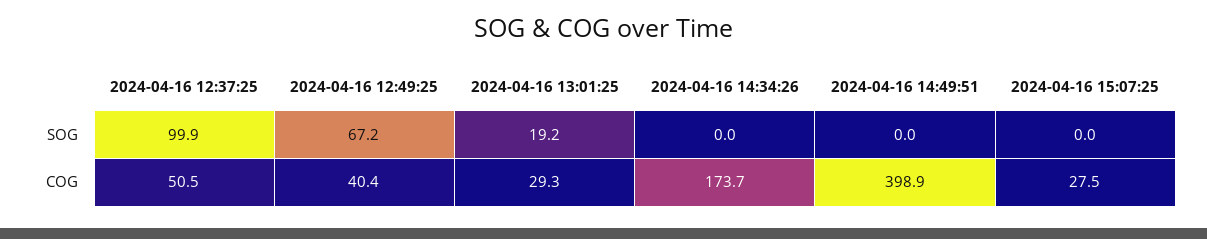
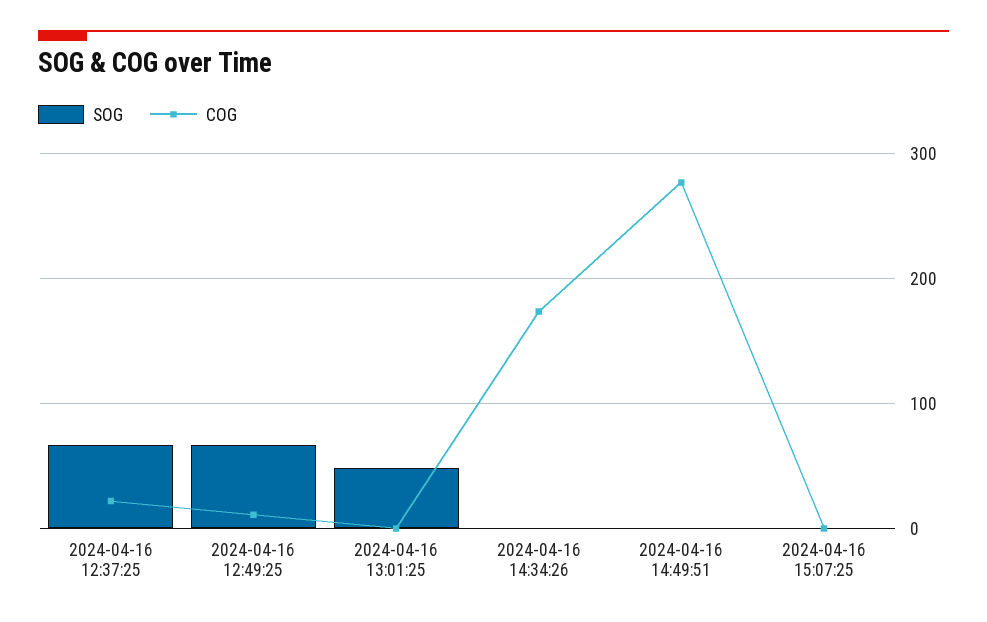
SOG, 2024-04-16 12:37:25: 99.9 -> 70
SOG, 2024-04-16 13:01:25: 19.2 -> 50
COG, 2024-04-16 12:37:25: 50.5 -> 20
COG, 2024-04-16 12:49:25: 40.4 -> 10
COG, 2024-04-16 13:01:25: 29.3 -> 0
COG, 2024-04-16 14:49:51: 398.9 -> 280
COG, 2024-04-16 15:07:25: 27.5 -> 0

